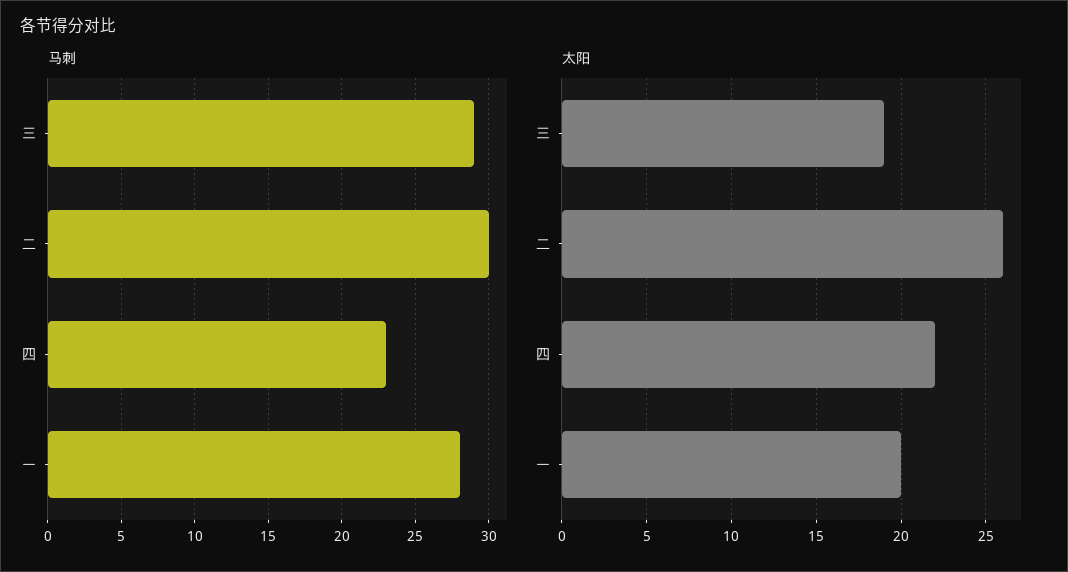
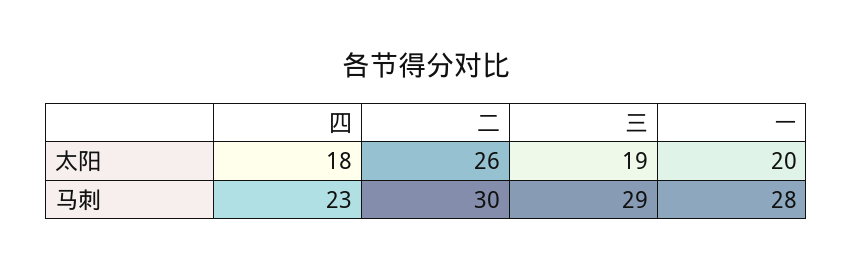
太阳, 四: 22 -> 18

